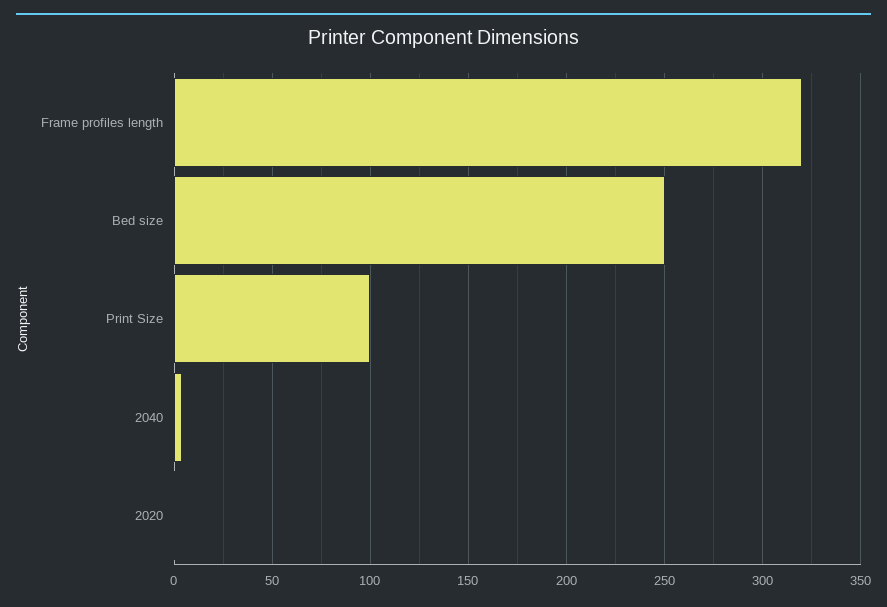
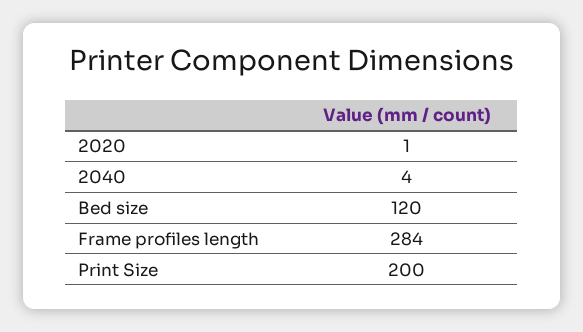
Frame profiles length: 320 -> 284
Bed size: 250 -> 120
Print Size: 100 -> 200

